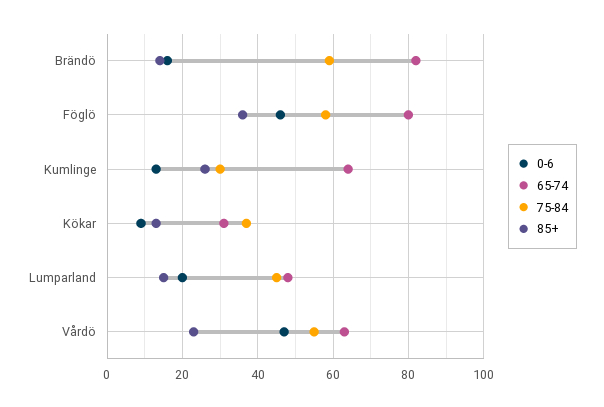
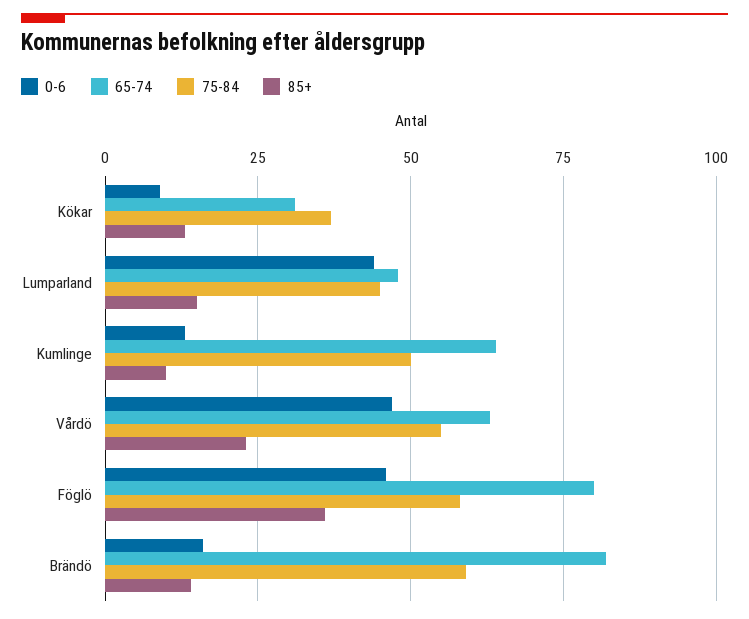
75-84, Kumlinge: 30 -> 50
85+, Kumlinge: 25 -> 10
0-6, Lumparland: 20 -> 45

